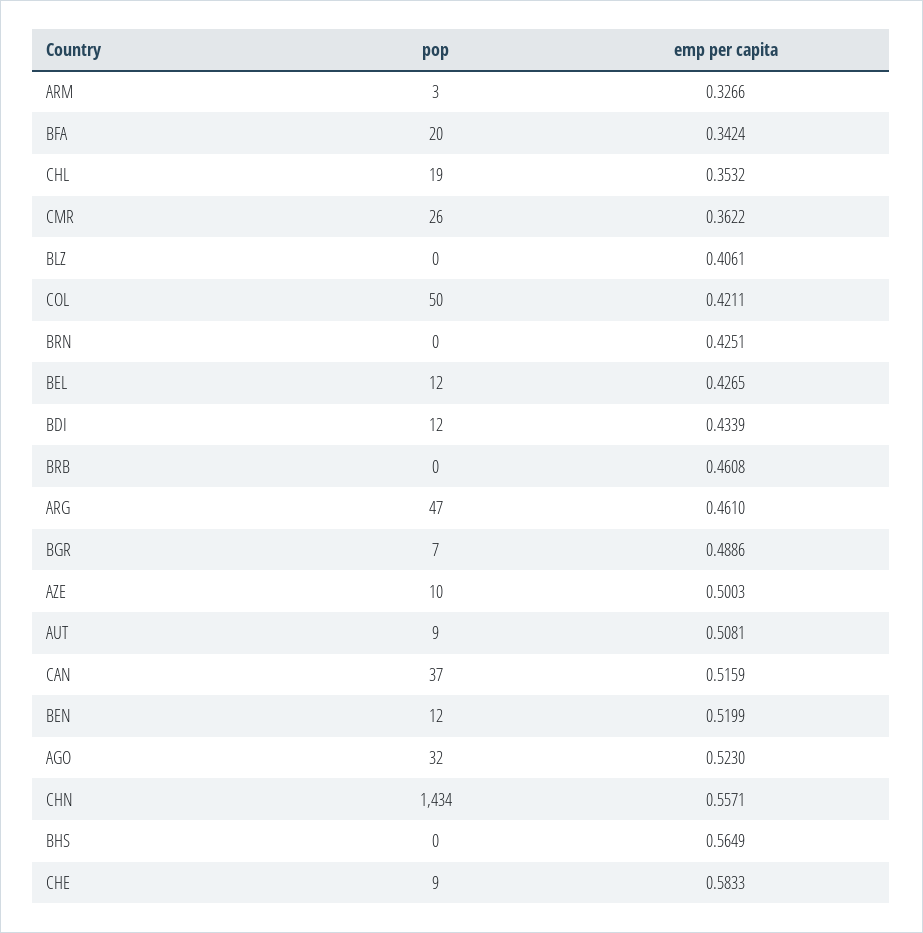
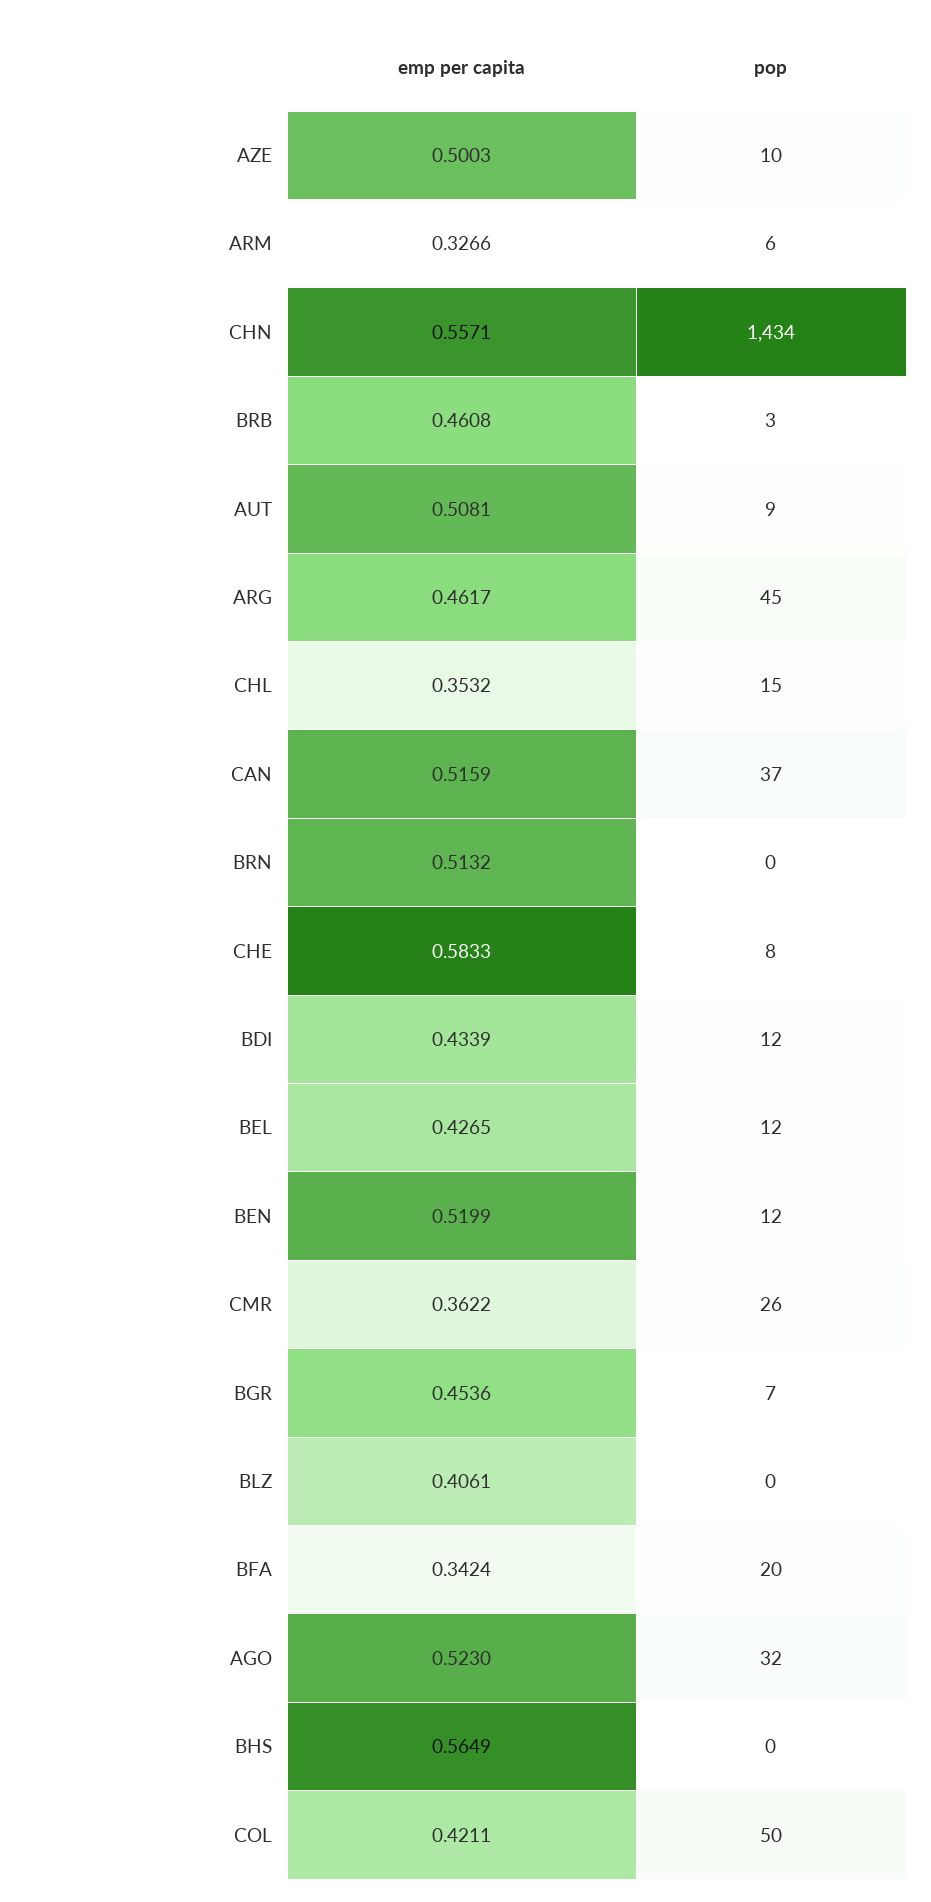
pop, ARM: 3 -> 6
pop, CHL: 19 -> 15
emp per capita, BRN: 0.4251 -> 0.5132
pop, BRB: 0 -> 3
pop, ARG: 47 -> 45
emp per capita, ARG: 0.461 -> 0.4617
emp per capita, BGR: 0.4886 -> 0.4536
pop, CHE: 9 -> 8

